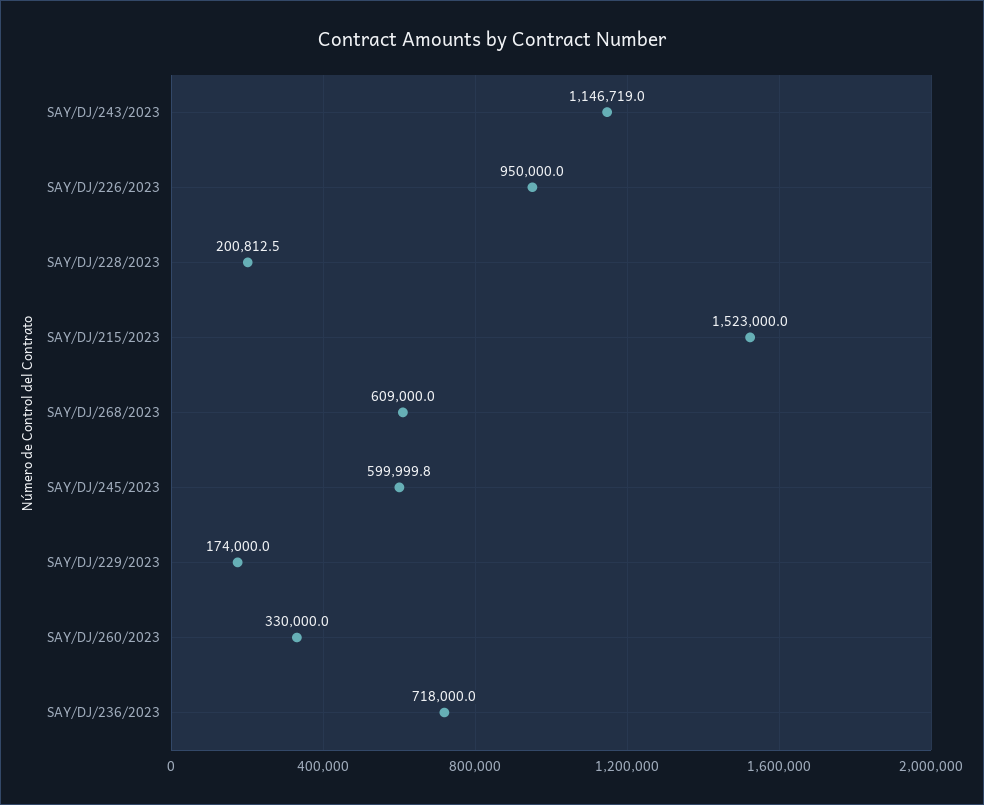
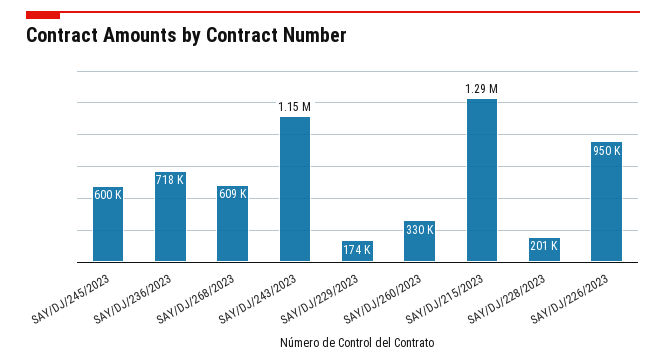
SAY/DJ/215/2023: 1523000 -> 1290000

